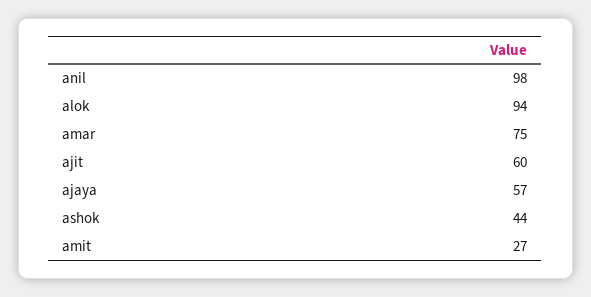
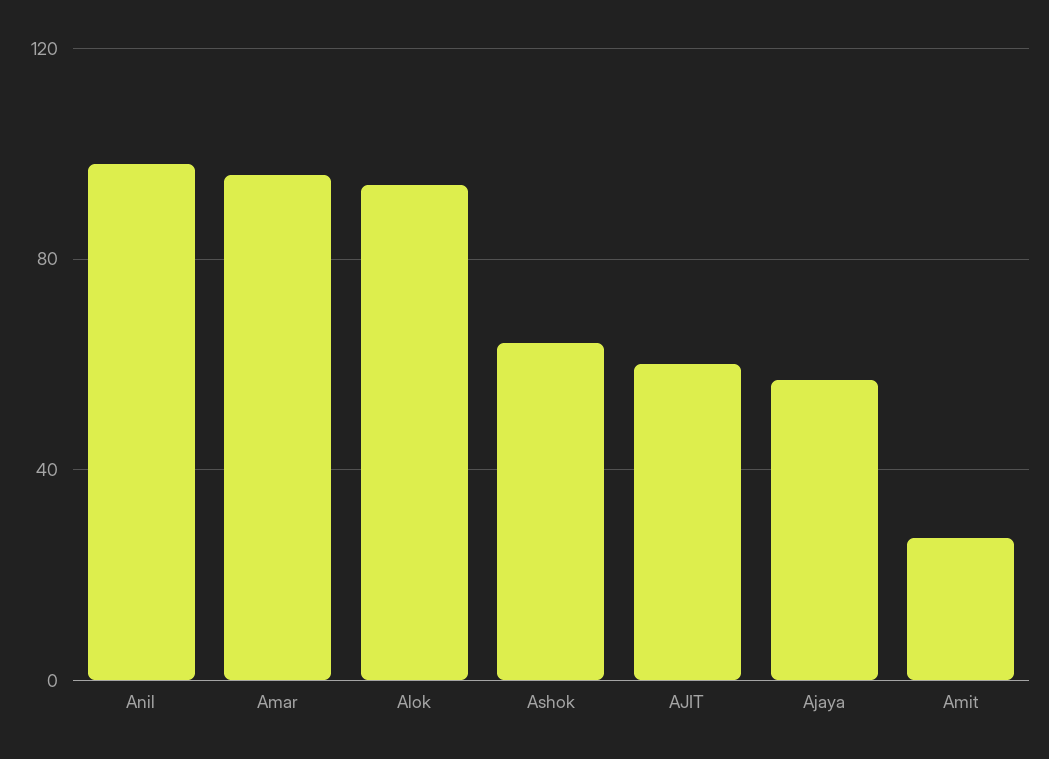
amar: 75 -> 95
ashok: 44 -> 65

